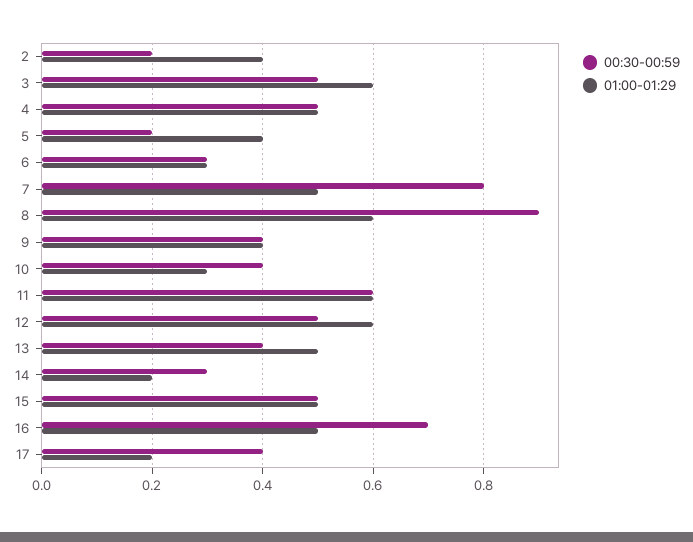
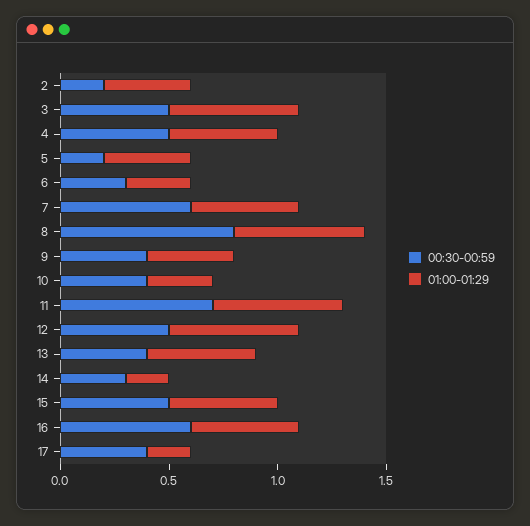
00:30-00:59, 7: 0.8 -> 0.6
00:30-00:59, 8: 0.9 -> 0.8
00:30-00:59, 11: 0.6 -> 0.7
00:30-00:59, 16: 0.7 -> 0.6

